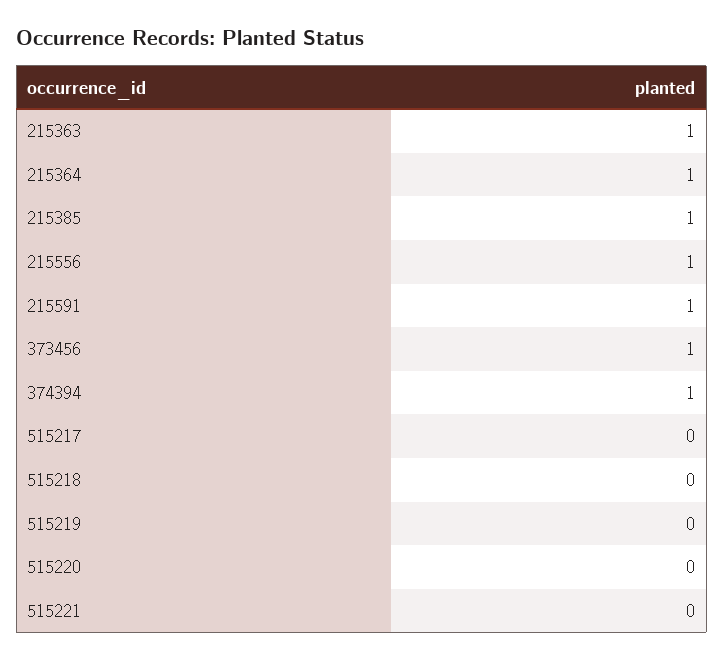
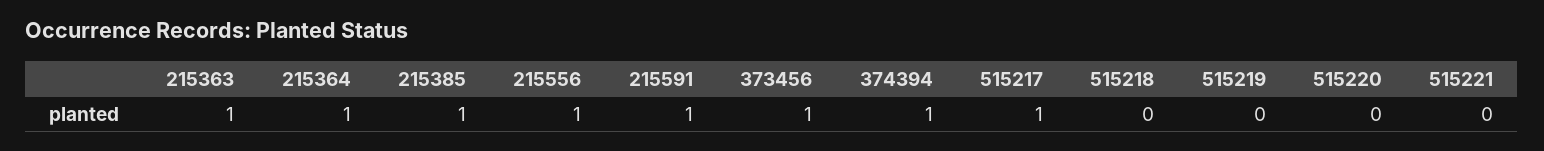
515217: 0 -> 1

